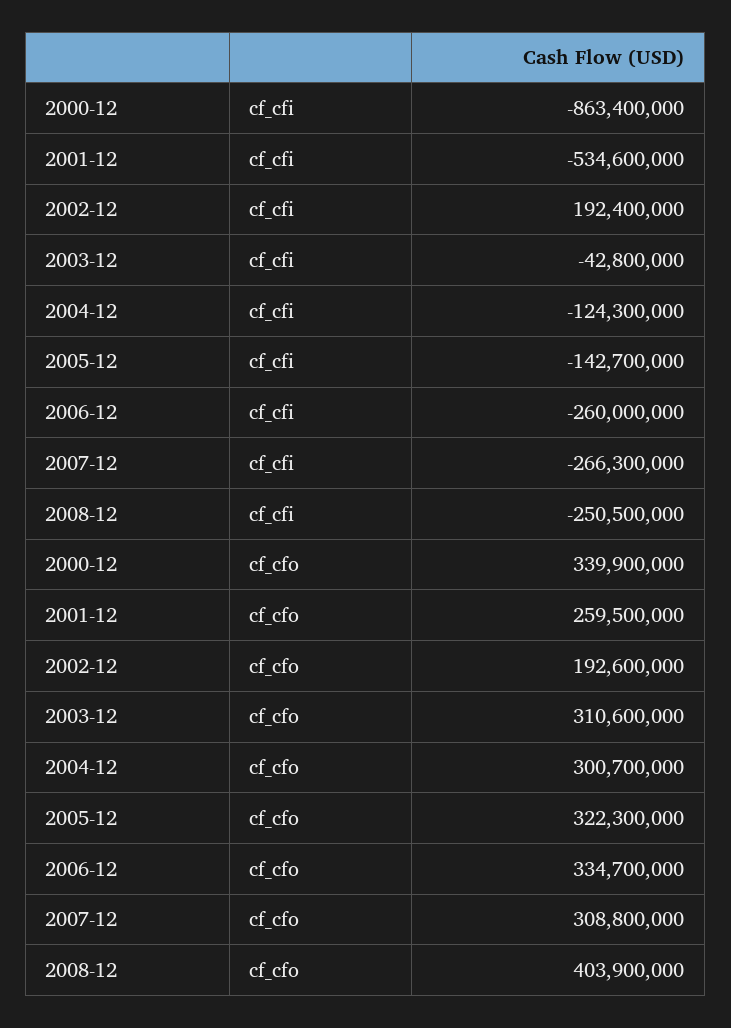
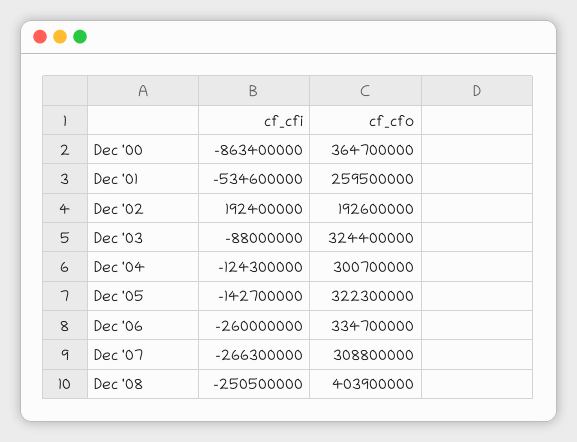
2003-12, cf_cfi: -42800000 -> -88000000
2000-12, cf_cfo: 339900000 -> 364700000
2003-12, cf_cfo: 310600000 -> 324400000

